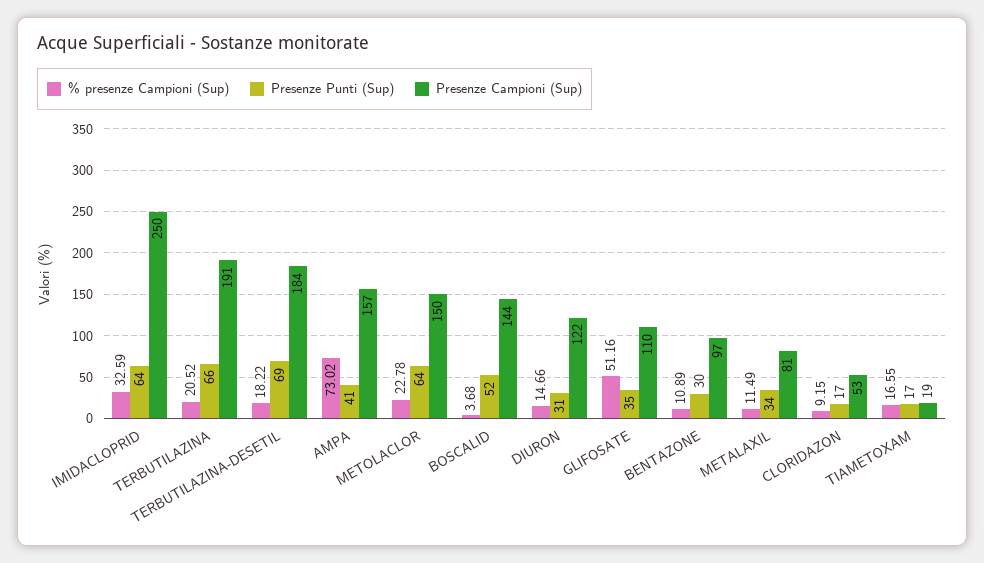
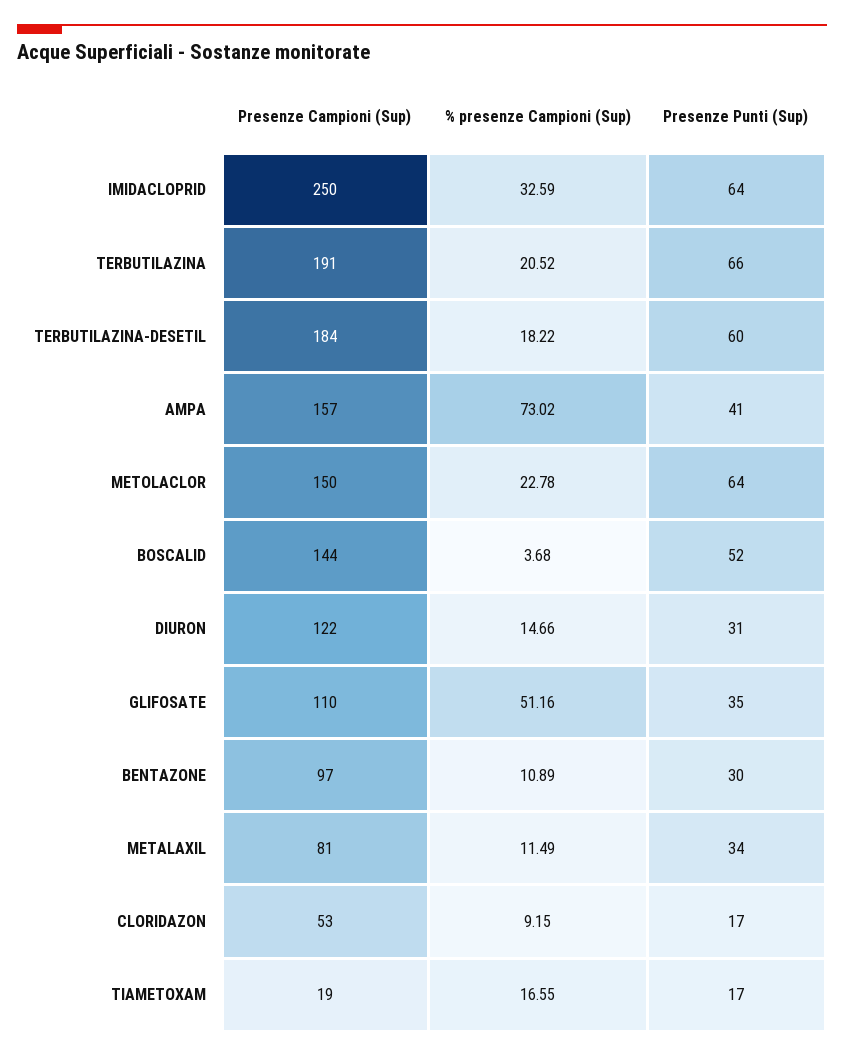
Presenze Punti (Sup), TERBUTILAZINA-DESETIL: 69 -> 60

